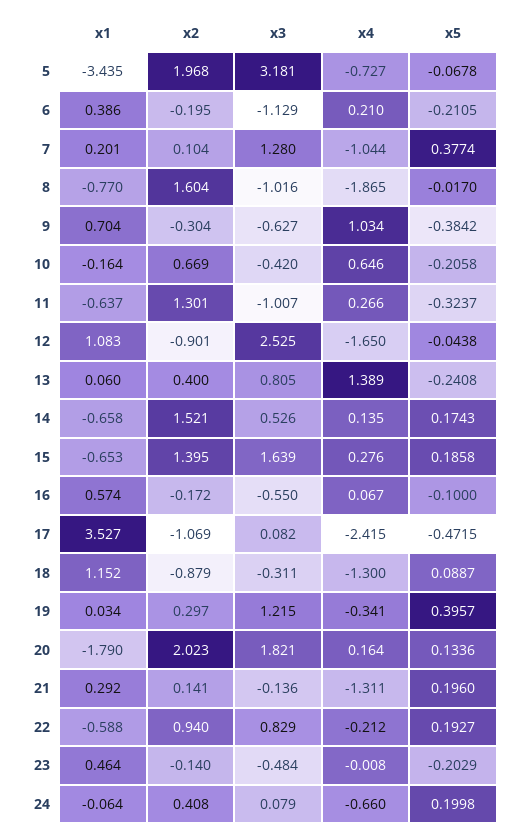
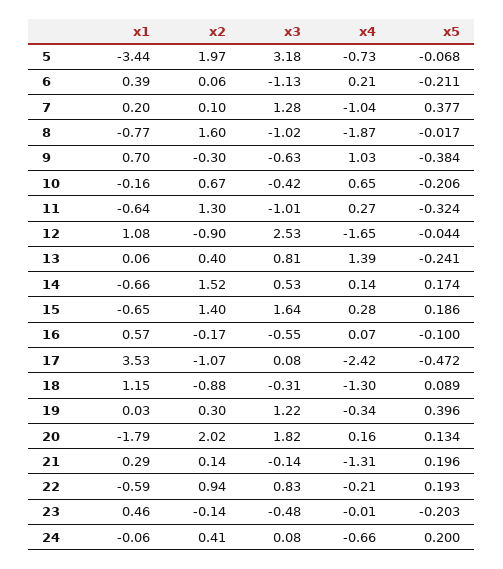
x2, 6: -0.195 -> 0.06

